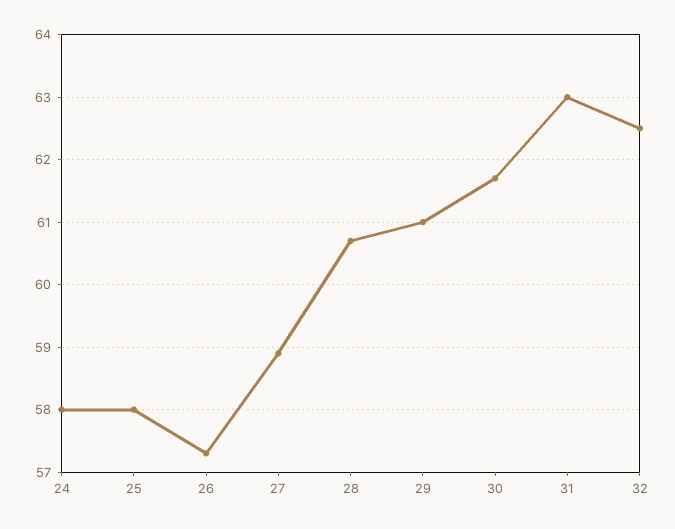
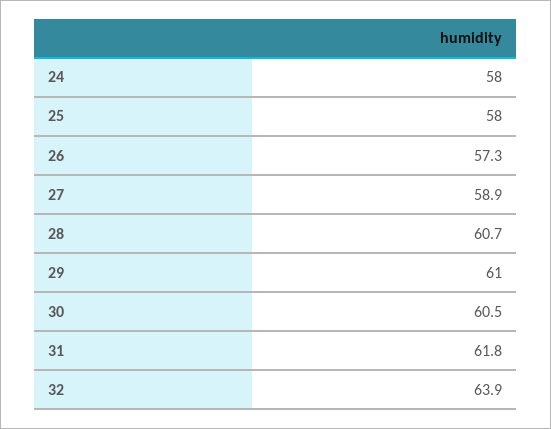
30: 61.7 -> 60.5
31: 63 -> 61.8
32: 62.5 -> 63.9

